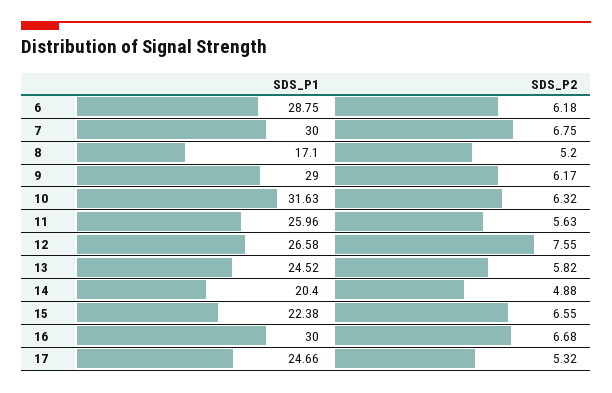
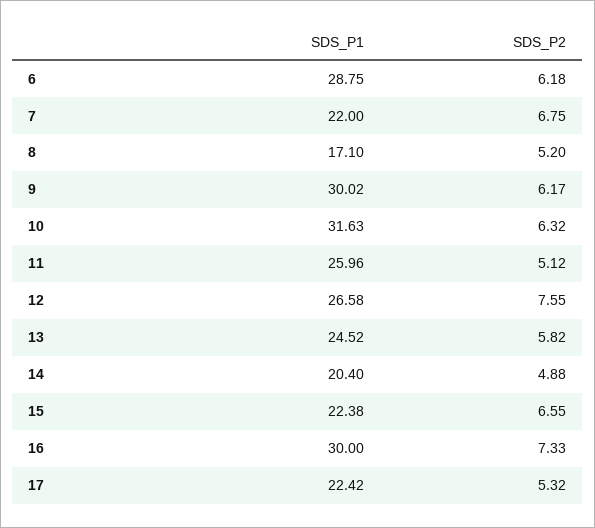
SDS_P1, 7: 30 -> 22
SDS_P1, 9: 29 -> 30.02
SDS_P2, 11: 5.63 -> 5.12
SDS_P2, 16: 6.68 -> 7.33
SDS_P1, 17: 24.66 -> 22.42

